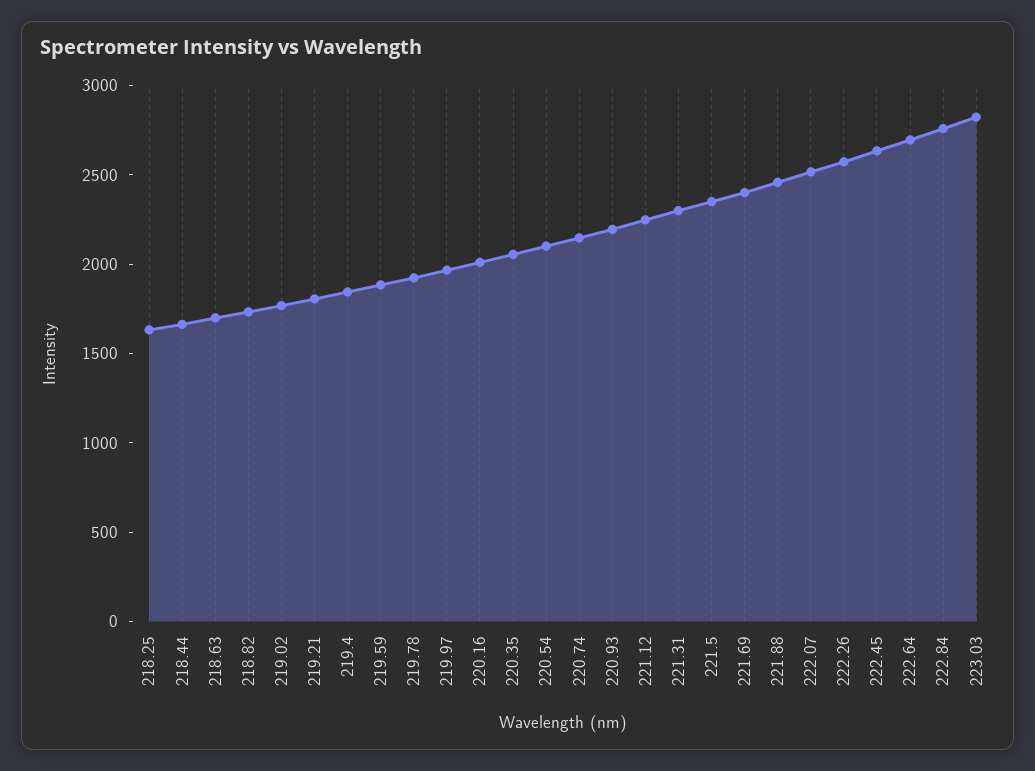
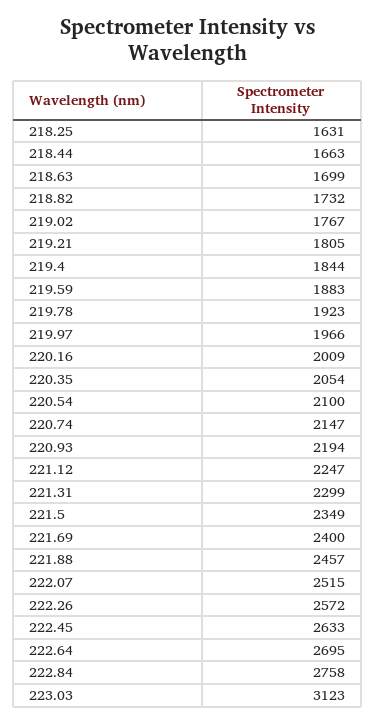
223.03: 2800 -> 3123

